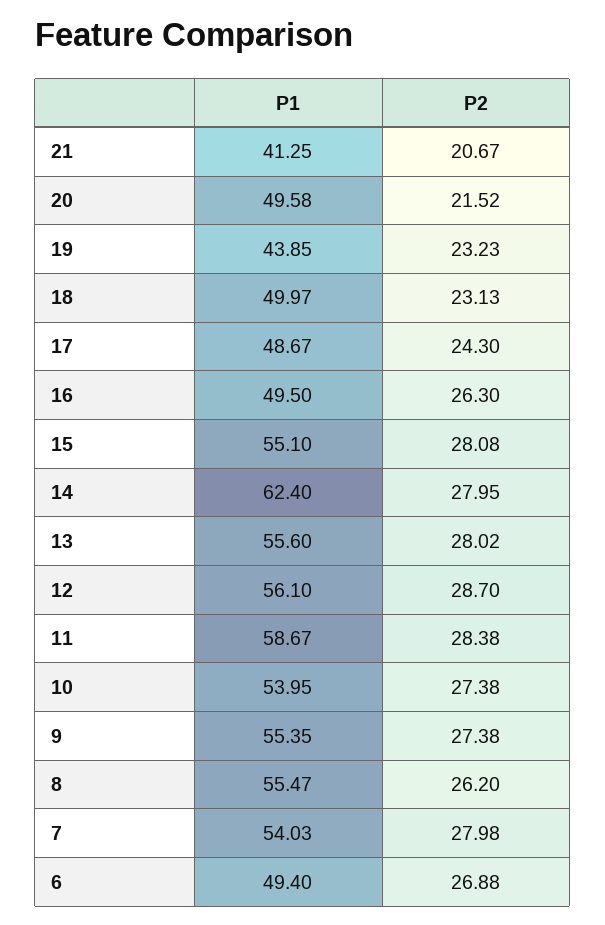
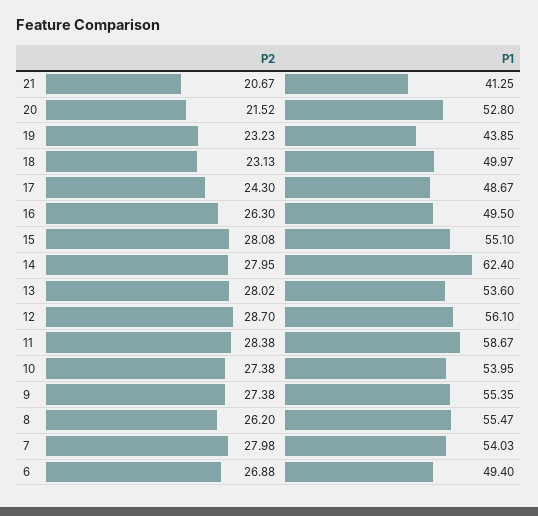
P1, 20: 49.58 -> 52.8
P1, 13: 55.6 -> 53.6

